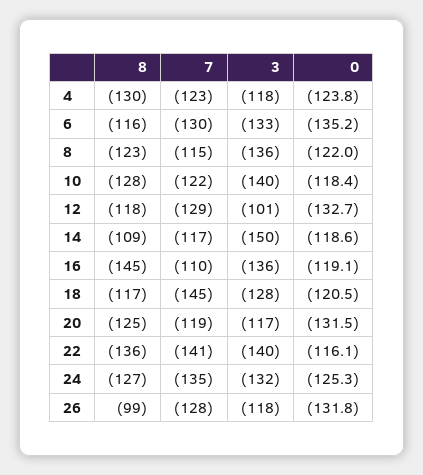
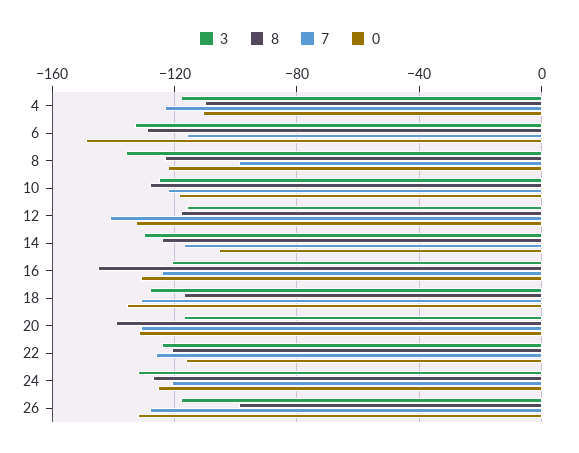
8, 4: -130 -> -110
0, 4: -123.8 -> -110
8, 6: -116 -> -130
7, 6: -130 -> -115
0, 6: -135.2 -> -150
7, 8: -115 -> -100
3, 10: -140 -> -125
7, 12: -129 -> -140
3, 12: -101 -> -115
8, 14: -109 -> -125
3, 14: -150 -> -130
0, 14: -118.6 -> -105
7, 16: -110 -> -125
3, 16: -136 -> -120
0, 16: -119.1 -> -130
7, 18: -145 -> -130
0, 18: -120.5 -> -135
8, 20: -125 -> -140
7, 20: -119 -> -130
8, 22: -136 -> -120
7, 22: -141 -> -125
3, 22: -140 -> -125
7, 24: -135 -> -120

